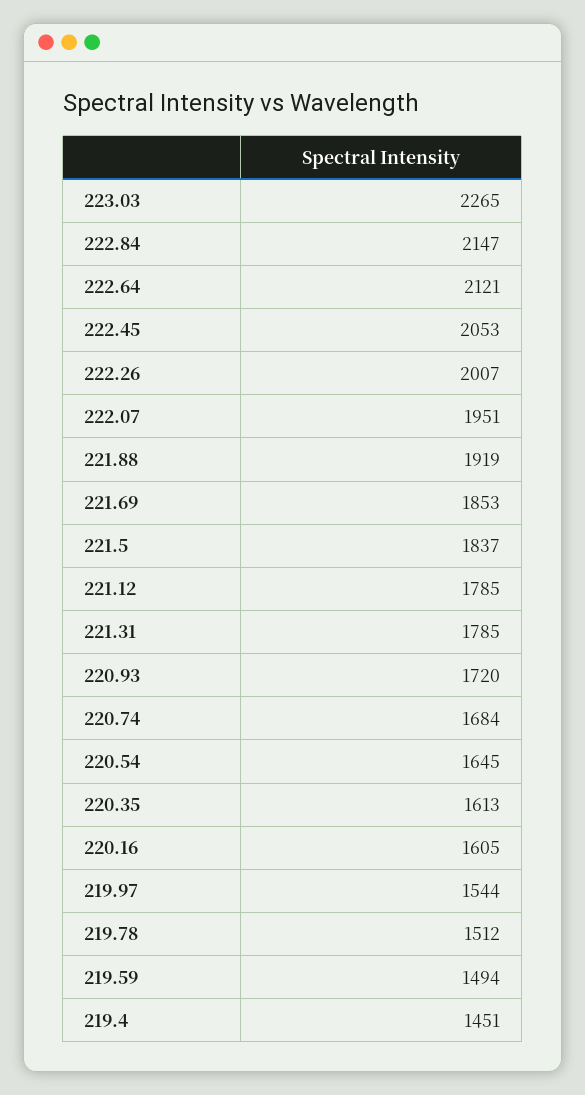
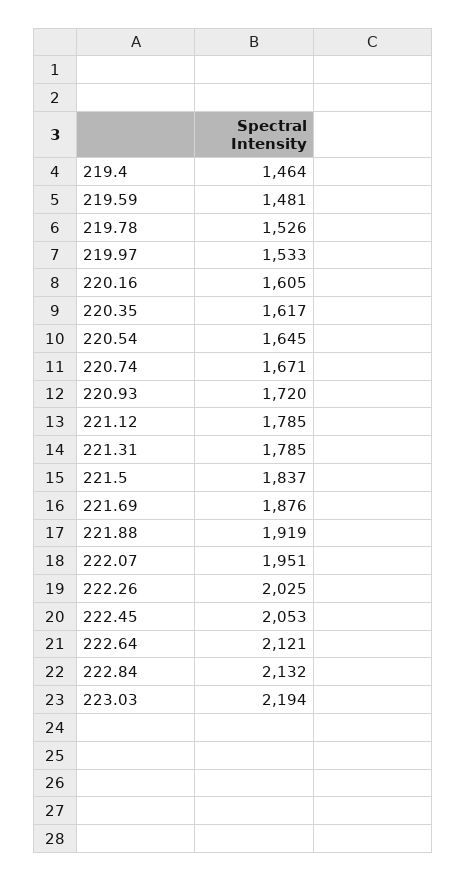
223.03: 2265 -> 2194
222.84: 2147 -> 2132
222.26: 2007 -> 2025
221.69: 1853 -> 1876
220.74: 1684 -> 1671
220.35: 1613 -> 1617
219.97: 1544 -> 1533
219.78: 1512 -> 1526
219.59: 1494 -> 1481
219.4: 1451 -> 1464

